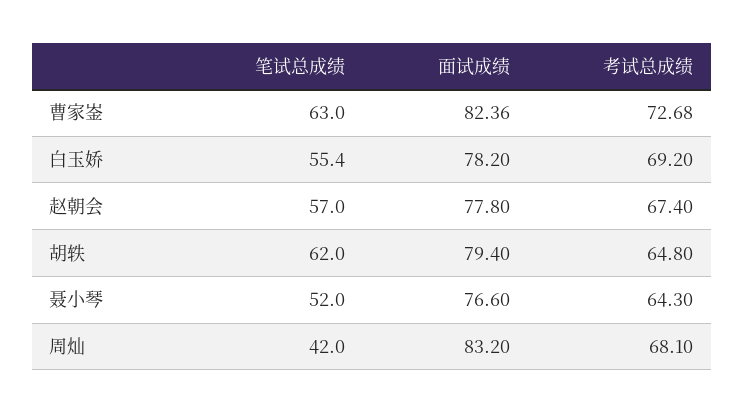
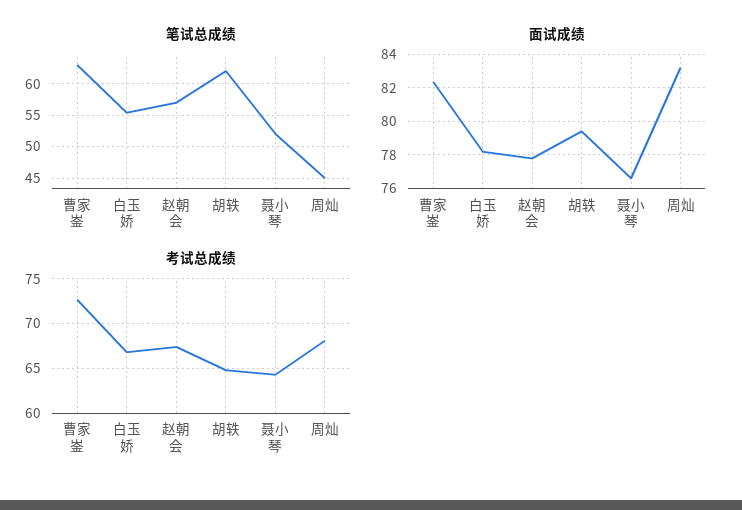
考试总成绩, 白玉娇: 69.2 -> 67
笔试总成绩, 周灿: 42 -> 45

